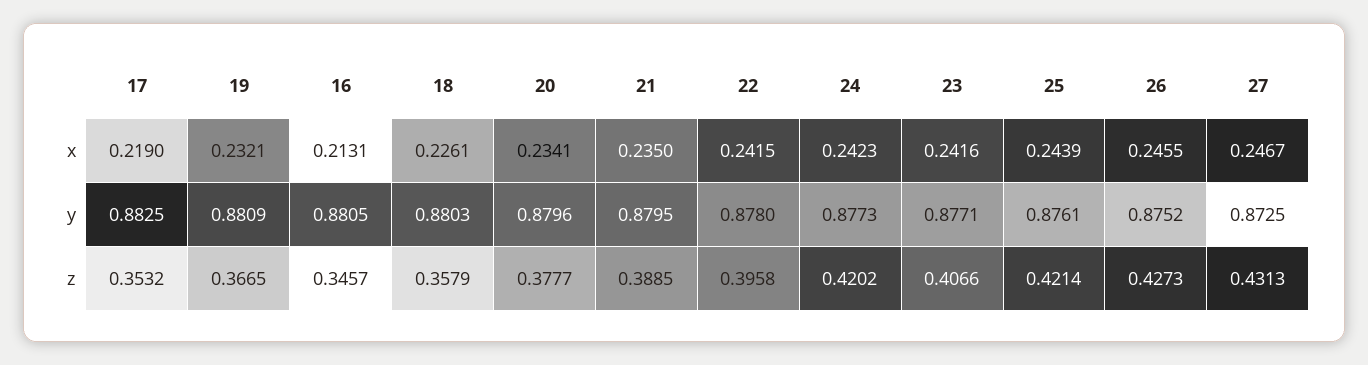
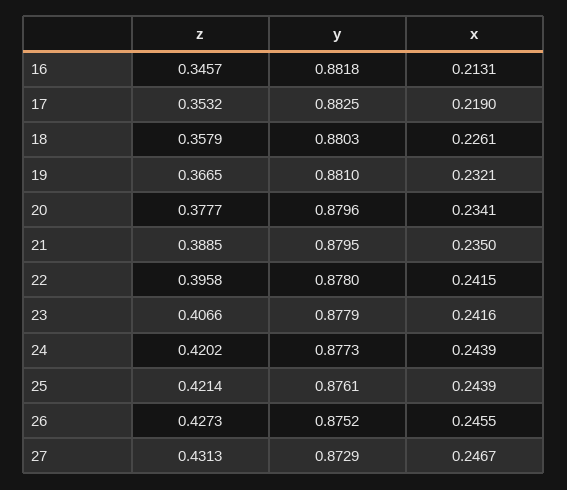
24, x: 0.2423 -> 0.2439
19, y: 0.8809 -> 0.881
16, y: 0.8805 -> 0.8818
23, y: 0.8771 -> 0.8779
27, y: 0.8725 -> 0.8729

